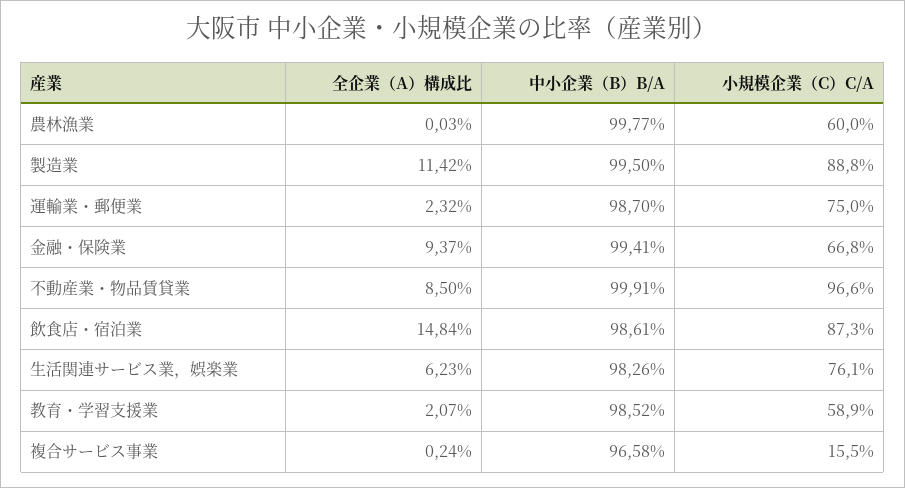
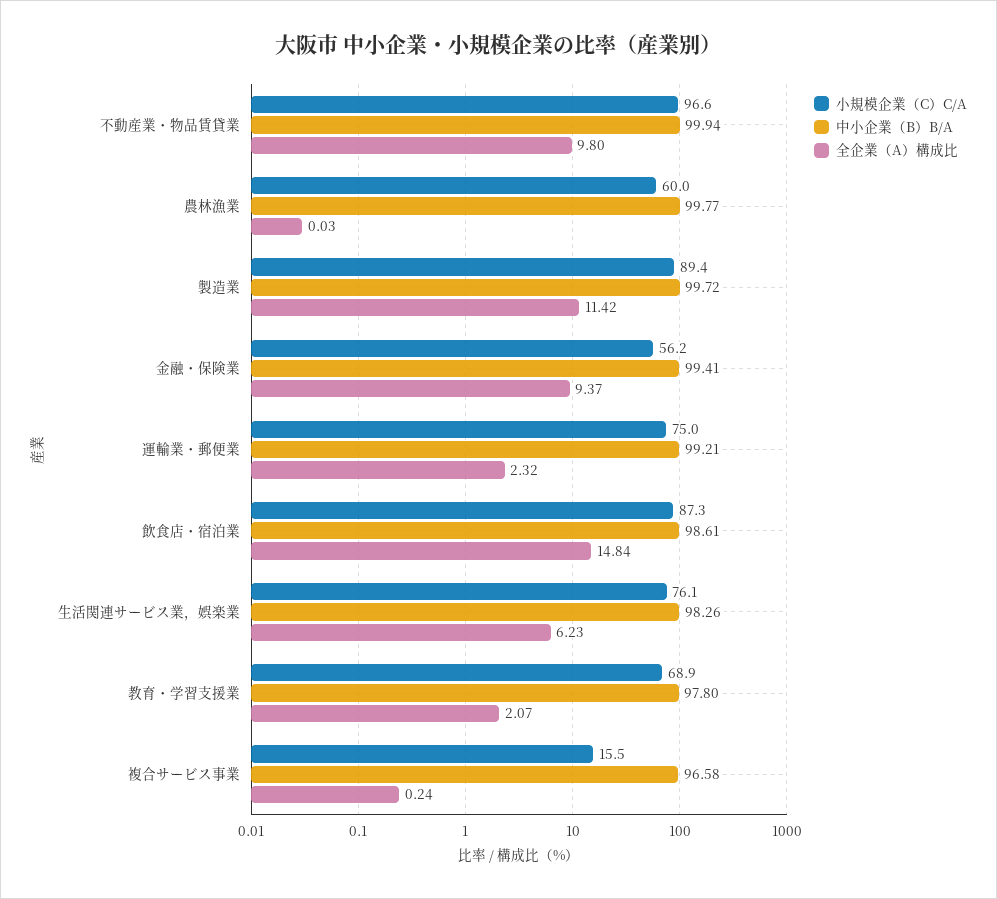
中小企業（B）B/A, 製造業: 99.5 -> 99.72
小規模企業（C）C/A, 製造業: 88.8 -> 89.4
中小企業（B）B/A, 運輸業・郵便業: 98.7 -> 99.21
小規模企業（C）C/A, 金融・保険業: 66.8 -> 56.2
全企業（A）構成比, 不動産業・物品賃貸業: 8.5 -> 9.8
中小企業（B）B/A, 不動産業・物品賃貸業: 99.91 -> 99.94
中小企業（B）B/A, 教育・学習支援業: 98.52 -> 97.8
小規模企業（C）C/A, 教育・学習支援業: 58.9 -> 68.9

